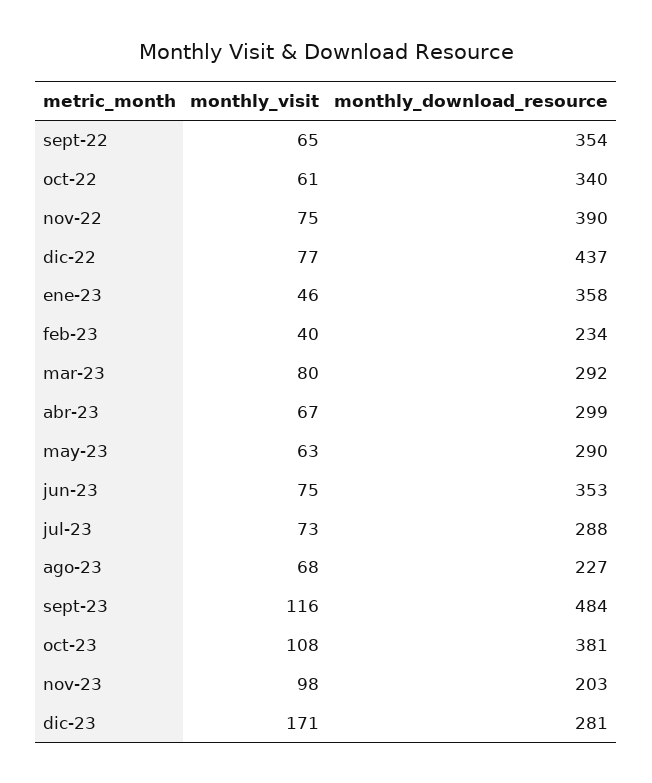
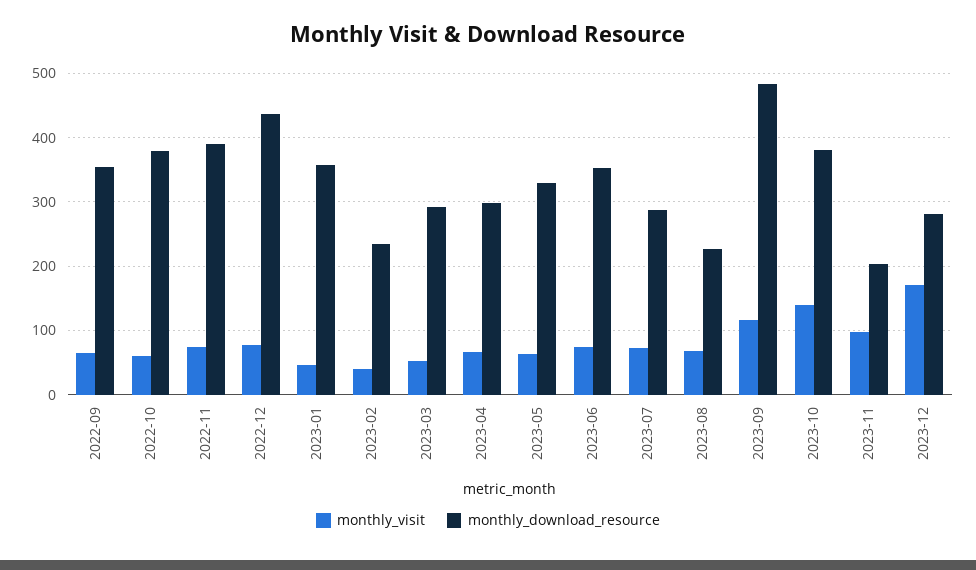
monthly_download_resource, oct-22: 340 -> 380
monthly_visit, mar-23: 80 -> 50
monthly_download_resource, may-23: 290 -> 330
monthly_visit, oct-23: 108 -> 140

